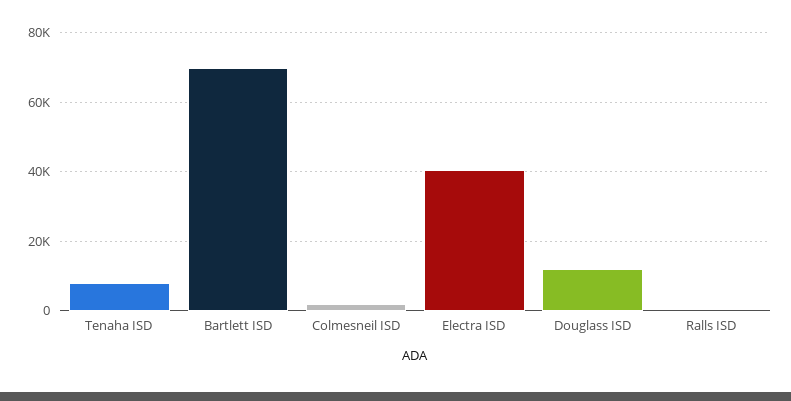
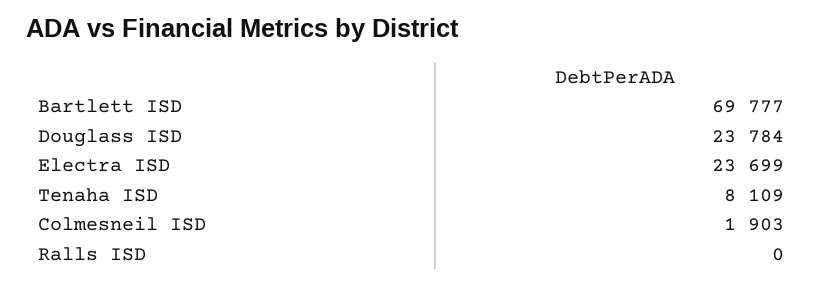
Electra ISD: 40000 -> 23699
Douglass ISD: 12000 -> 23784

